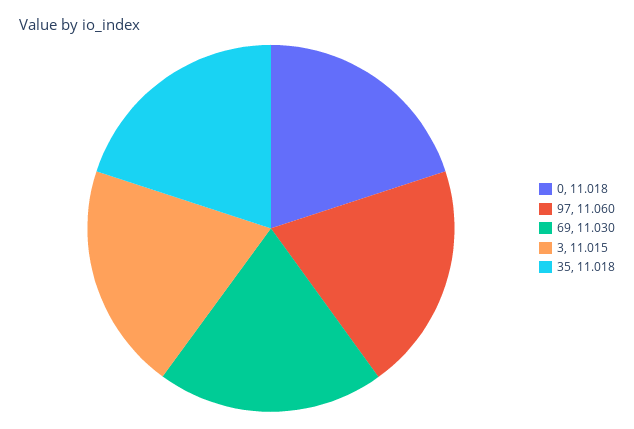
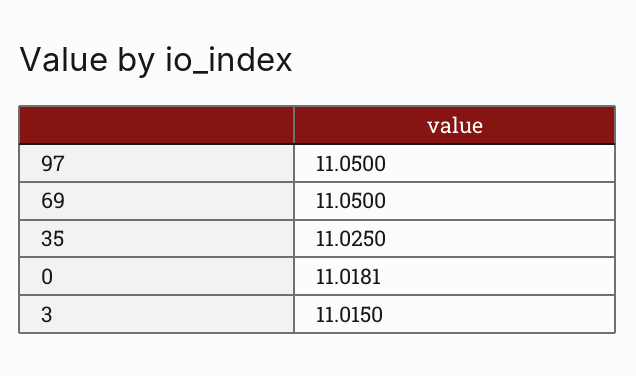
97: 11.06 -> 11.05
69: 11.03 -> 11.05
35: 11.018 -> 11.025

